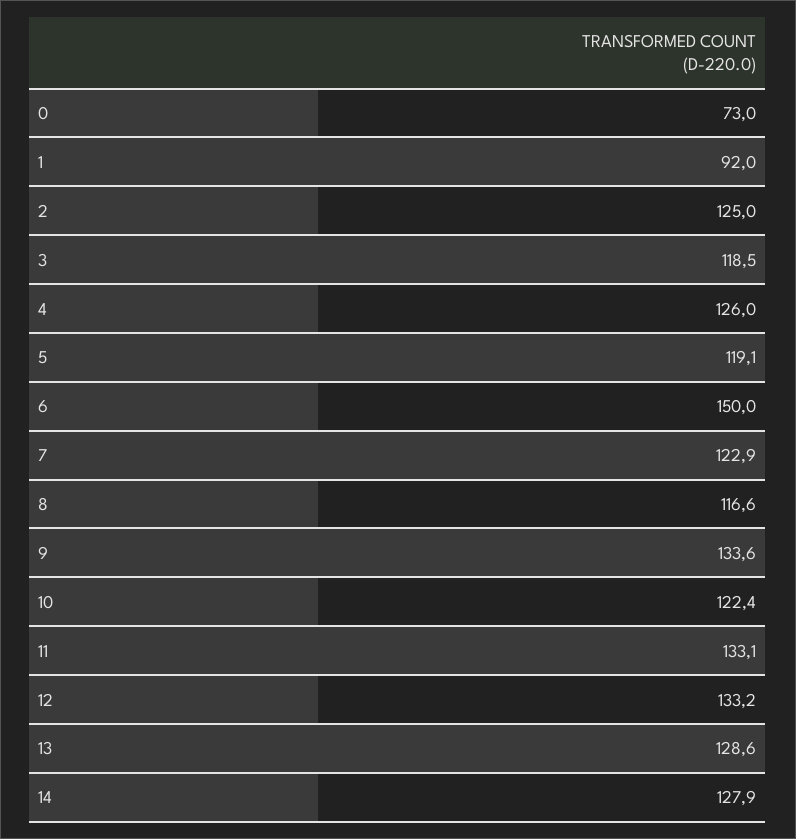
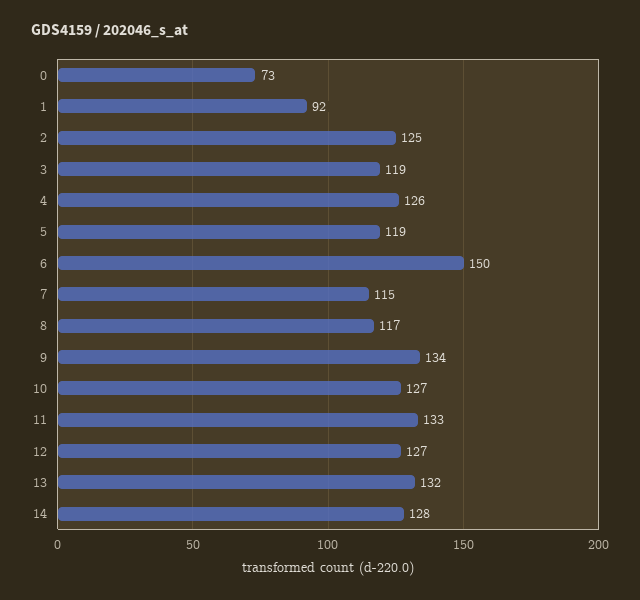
7: 122.9 -> 115
10: 122.4 -> 127
12: 133.2 -> 127
13: 128.6 -> 132

